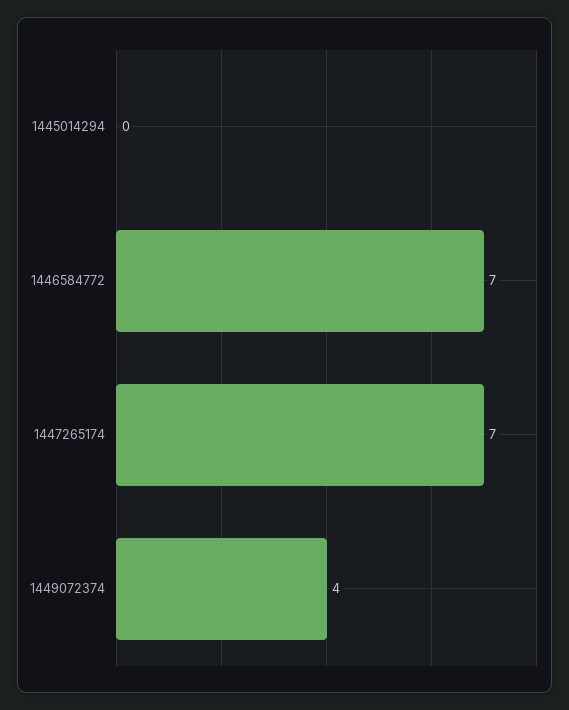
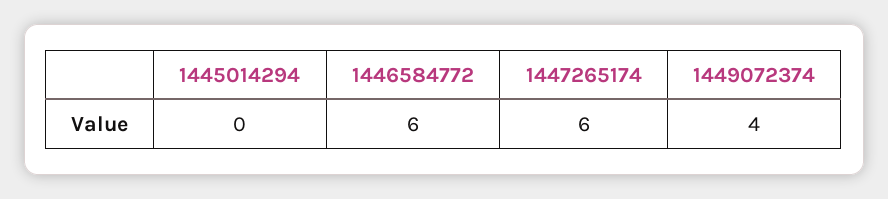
1446584772: 7 -> 6
1447265174: 7 -> 6

